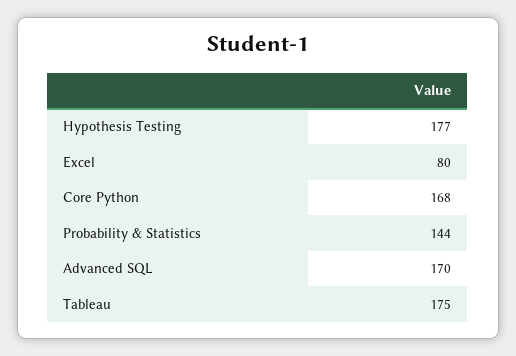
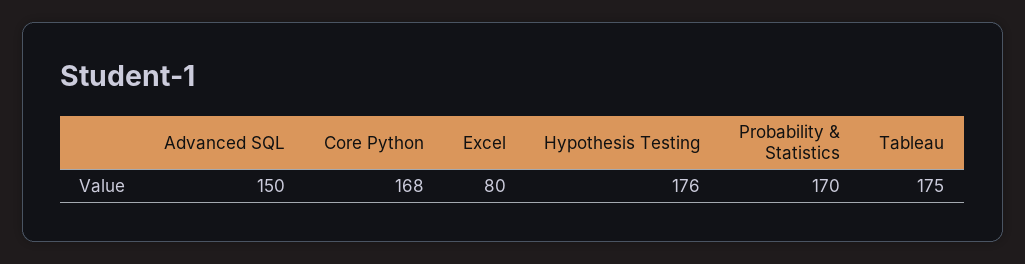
Hypothesis Testing: 177 -> 176
Probability & Statistics: 144 -> 170
Advanced SQL: 170 -> 150

